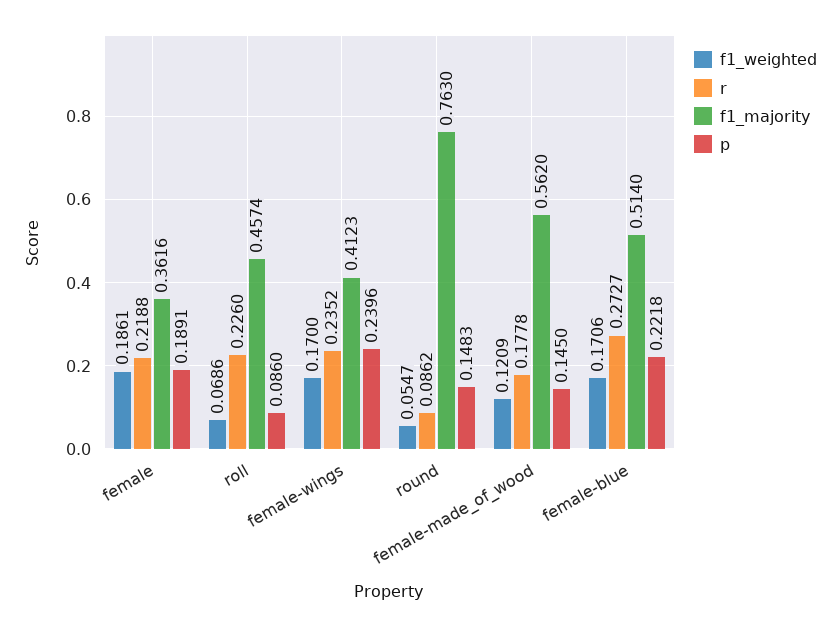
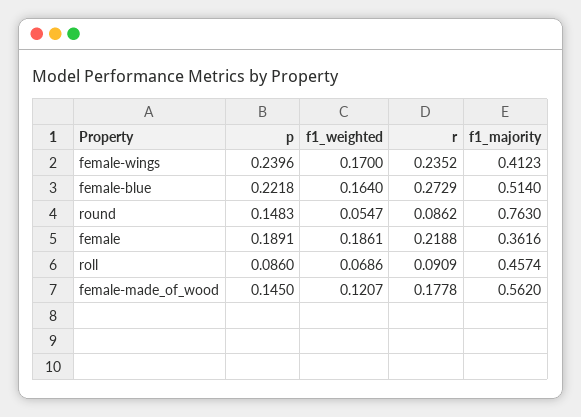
r, roll: 0.226 -> 0.0909
f1_weighted, female-made_of_wood: 0.1209 -> 0.1207
f1_weighted, female-blue: 0.1706 -> 0.164
r, female-blue: 0.2727 -> 0.2729

